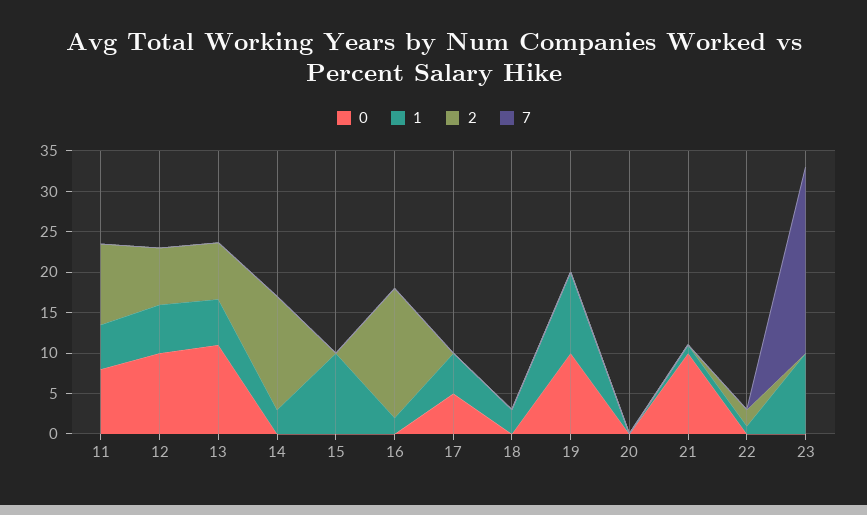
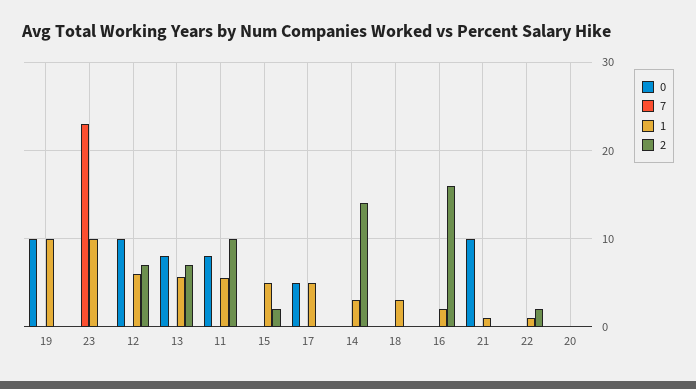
0, 13: 11 -> 8
1, 15: 10 -> 5
2, 15: 0 -> 2

